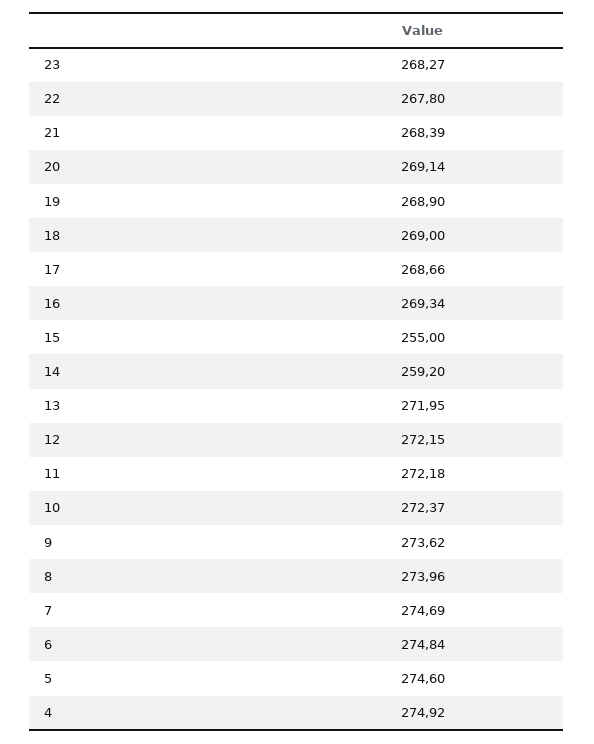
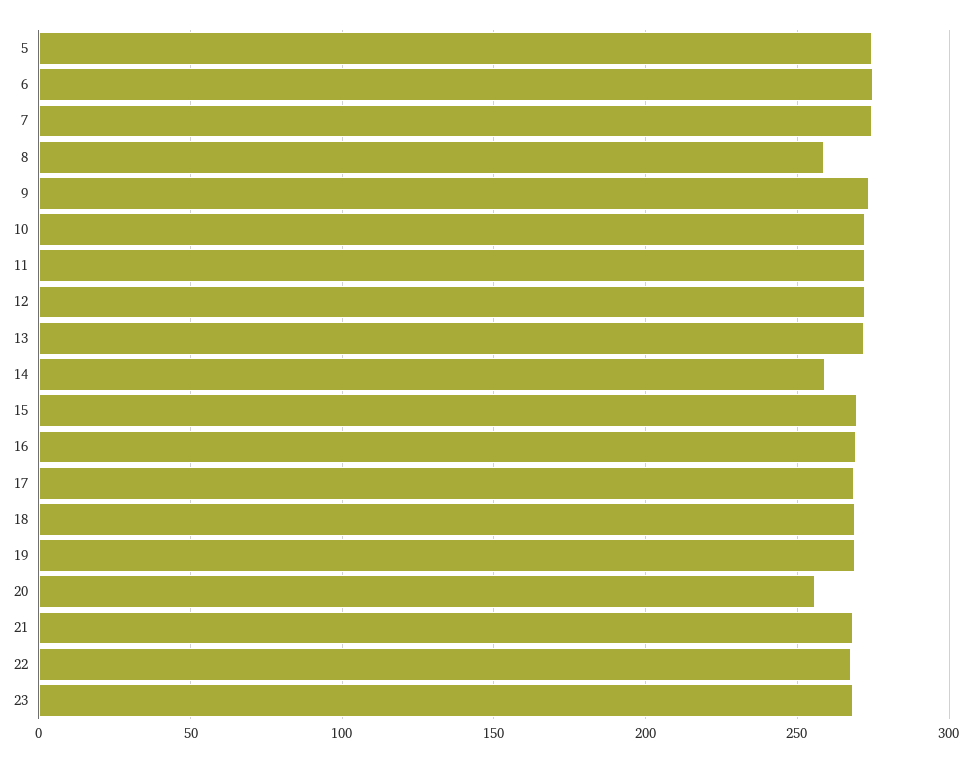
20: 269.14 -> 255
15: 255 -> 270
8: 273.96 -> 260
4: 274.92 -> none

